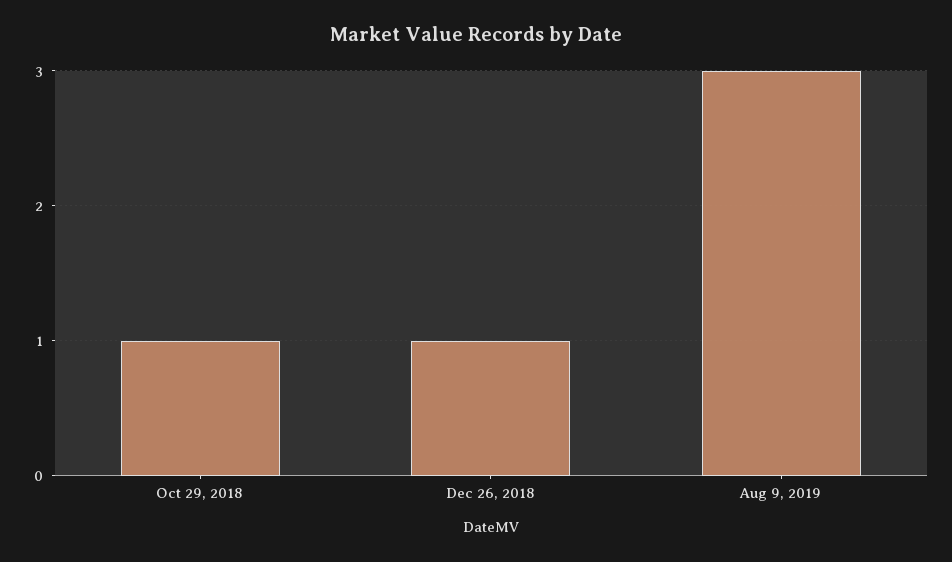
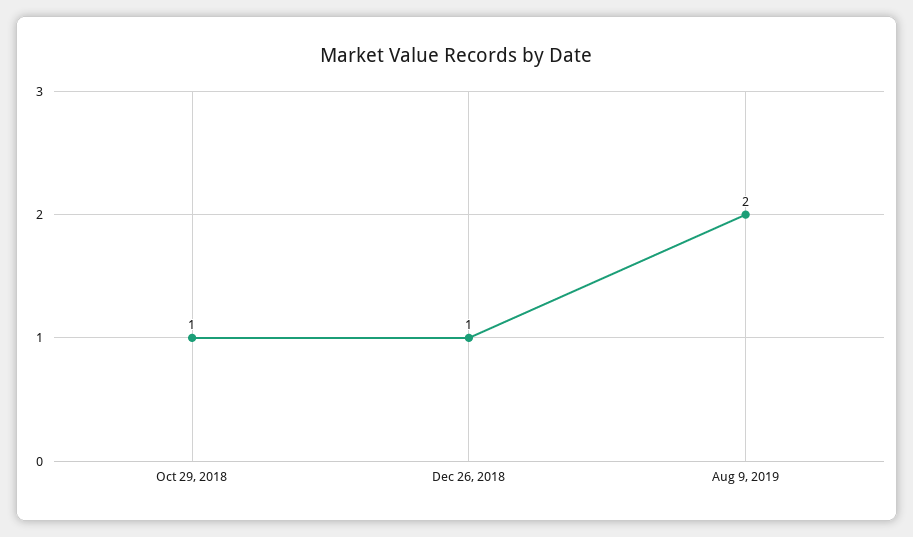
Aug 9, 2019: 3 -> 2

